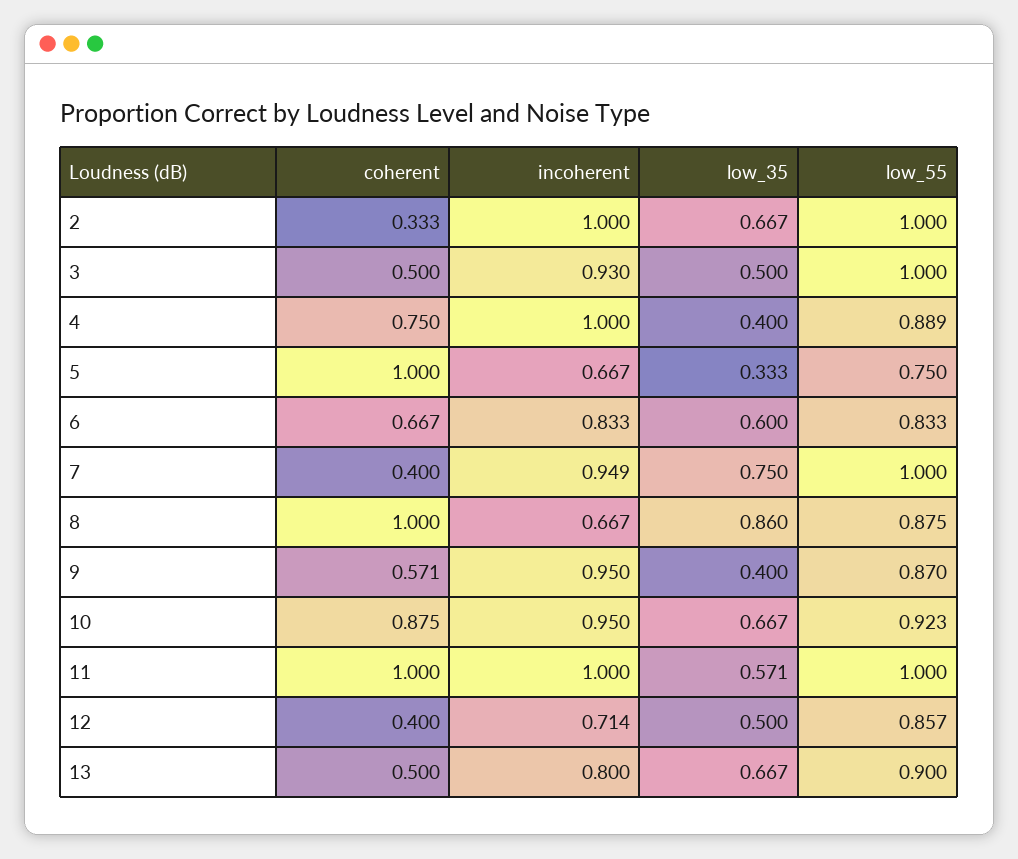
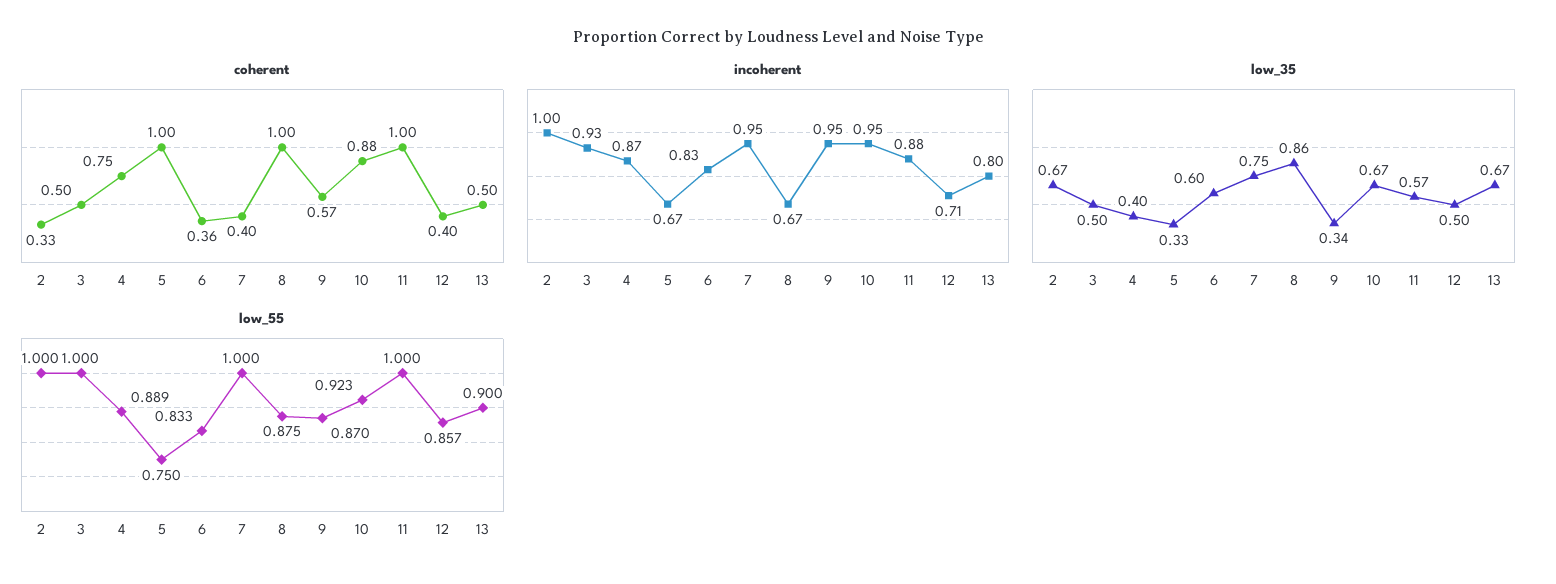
incoherent, 4: 1 -> 0.87
coherent, 6: 0.667 -> 0.36
low_35, 9: 0.4 -> 0.34
incoherent, 11: 1 -> 0.88

